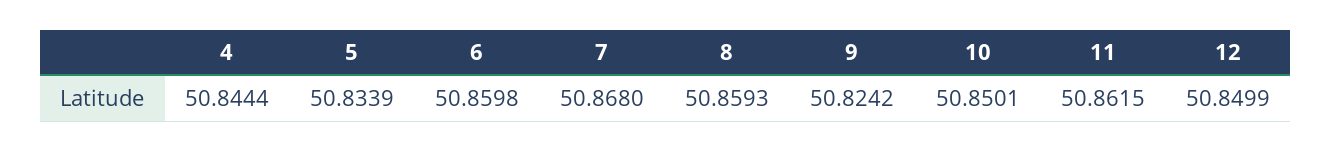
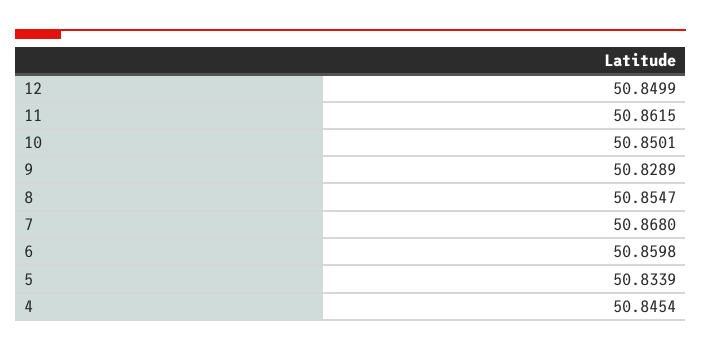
4: 50.8444 -> 50.8454
8: 50.8593 -> 50.8547
9: 50.8242 -> 50.8289

